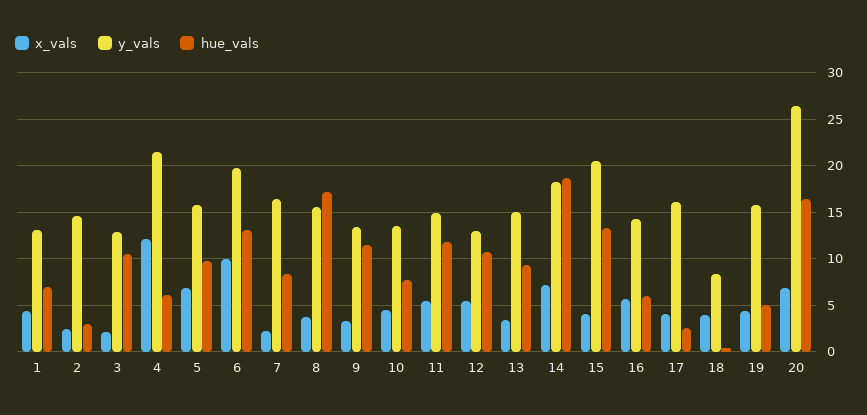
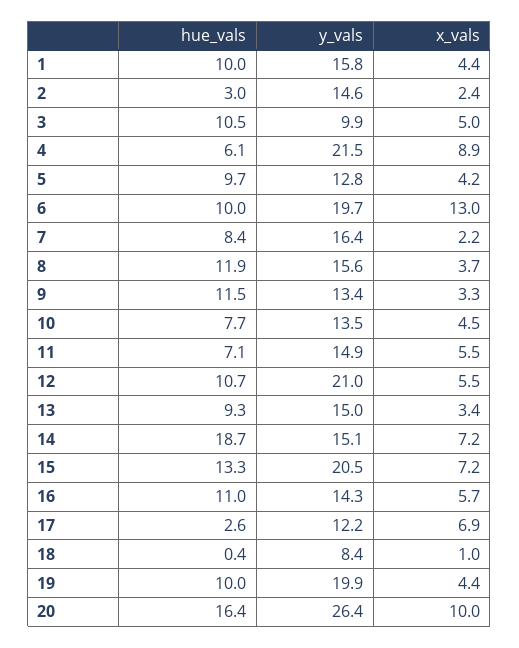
y_vals, 1: 13 -> 15.8
hue_vals, 1: 7 -> 10
x_vals, 3: 2 -> 5
y_vals, 3: 13 -> 9.9
x_vals, 4: 12 -> 8.9
x_vals, 5: 7 -> 4.2
y_vals, 5: 16 -> 12.8
x_vals, 6: 10 -> 13
hue_vals, 6: 13 -> 10
hue_vals, 8: 17 -> 11.9
hue_vals, 11: 12 -> 7.1
y_vals, 12: 13 -> 21
y_vals, 14: 18 -> 15.1
x_vals, 15: 4 -> 7.2
hue_vals, 16: 6 -> 11
x_vals, 17: 4 -> 6.9
y_vals, 17: 16 -> 12.2
x_vals, 18: 4 -> 1
y_vals, 19: 16 -> 19.9
hue_vals, 19: 5 -> 10
x_vals, 20: 7 -> 10

